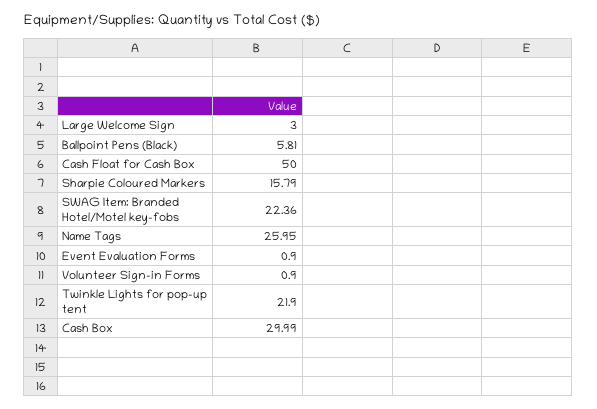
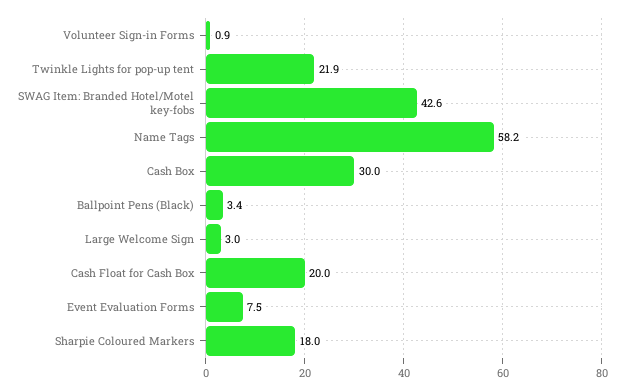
Ballpoint Pens (Black): 5.81 -> 3.4
Cash Float for Cash Box: 50 -> 20
Sharpie Coloured Markers: 15.79 -> 18
SWAG Item: Branded Hotel/Motel key-fobs: 22.36 -> 42.6
Name Tags: 25.95 -> 58.2
Event Evaluation Forms: 0.9 -> 7.5

